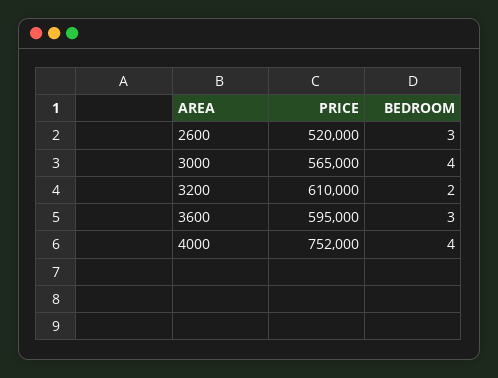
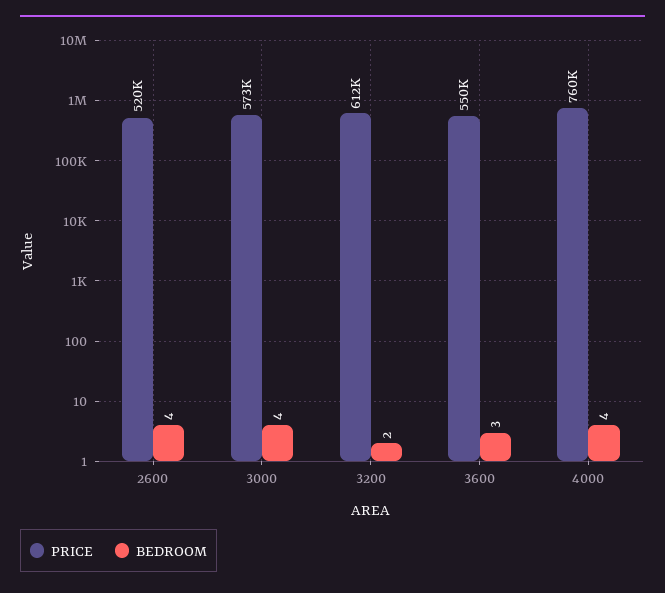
BEDROOM, 2600: 3 -> 4
PRICE, 3000: 565000 -> 573000
PRICE, 3200: 610000 -> 612000
PRICE, 3600: 595000 -> 550000
PRICE, 4000: 752000 -> 760000

